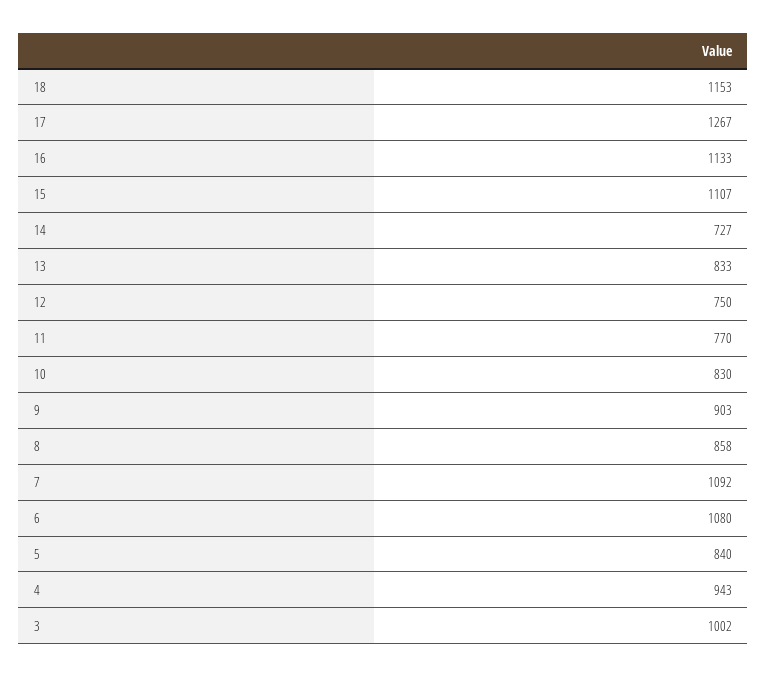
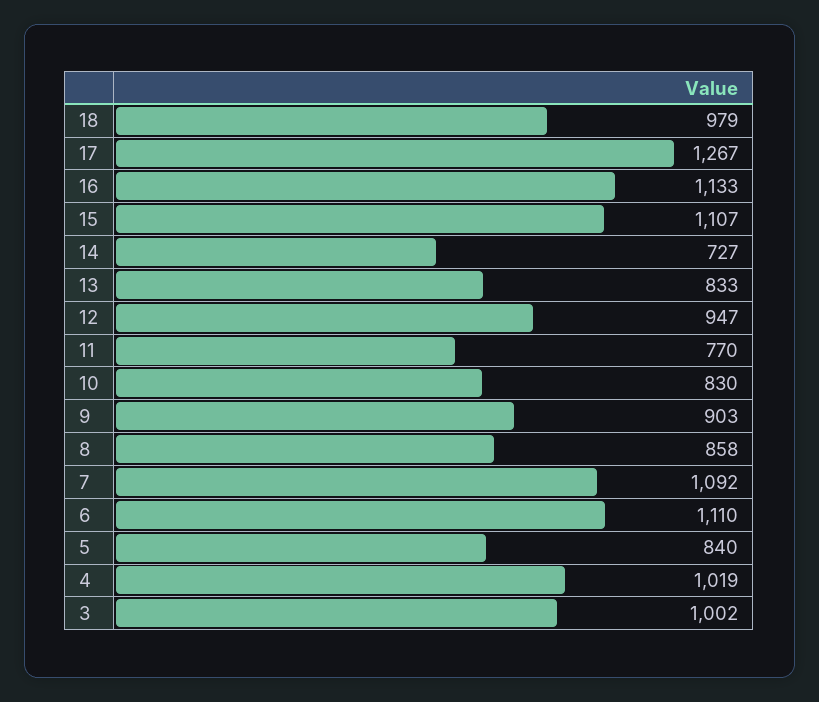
18: 1153 -> 979
12: 750 -> 947
6: 1080 -> 1110
4: 943 -> 1019

